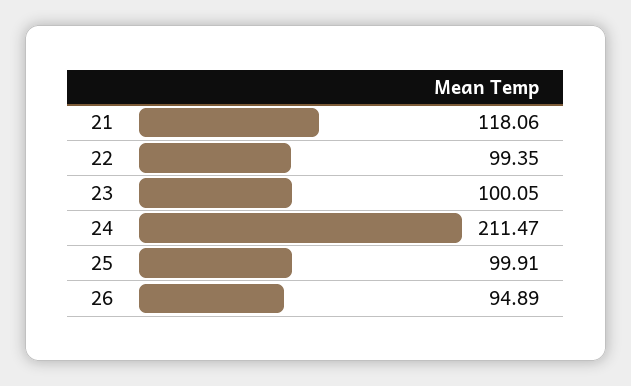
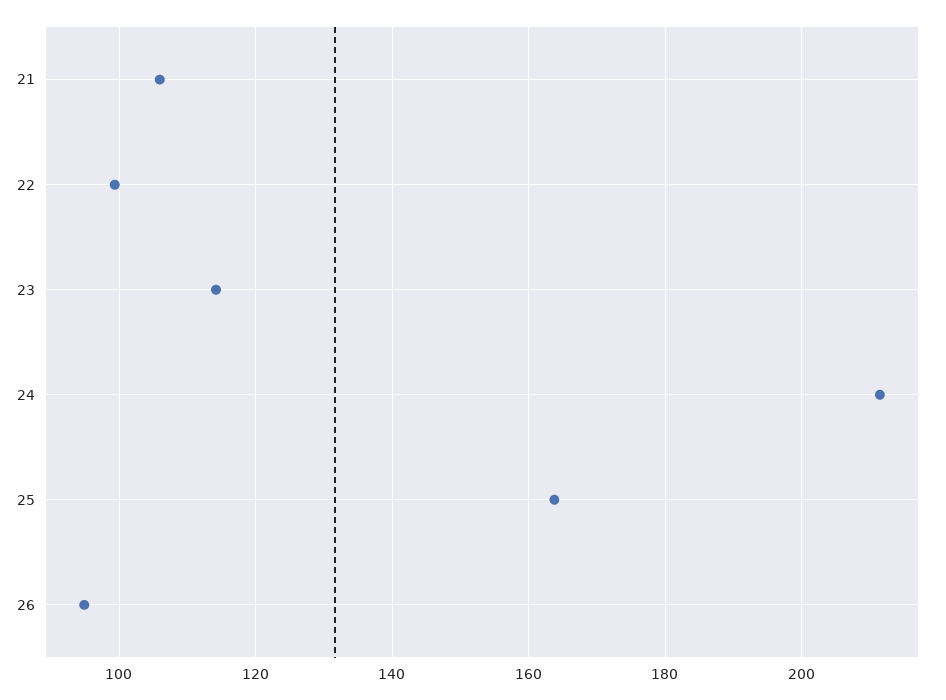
21: 118.06 -> 106
23: 100.05 -> 114
25: 99.91 -> 164

